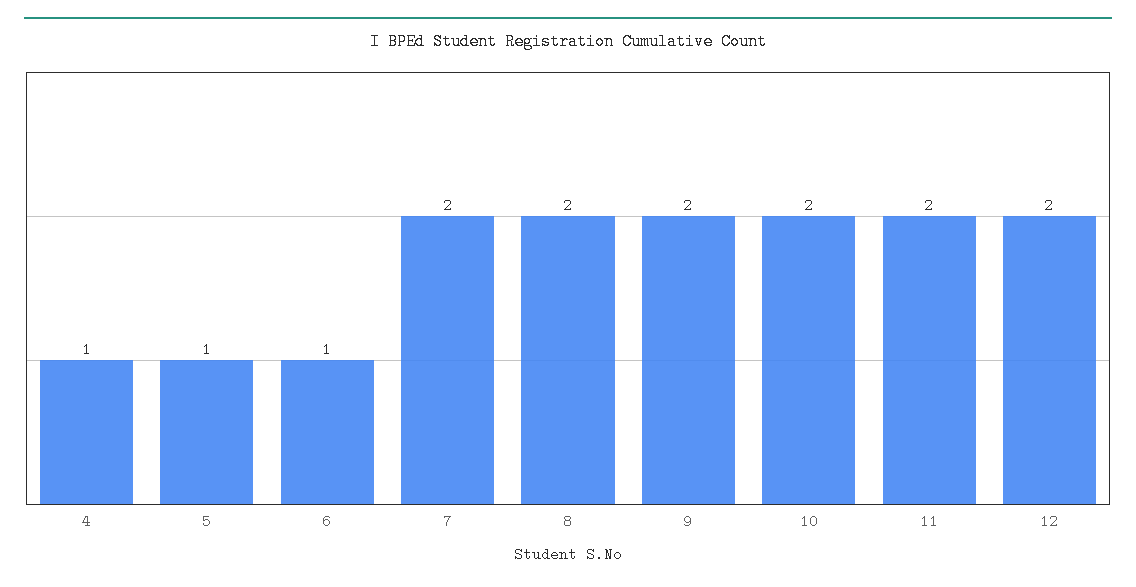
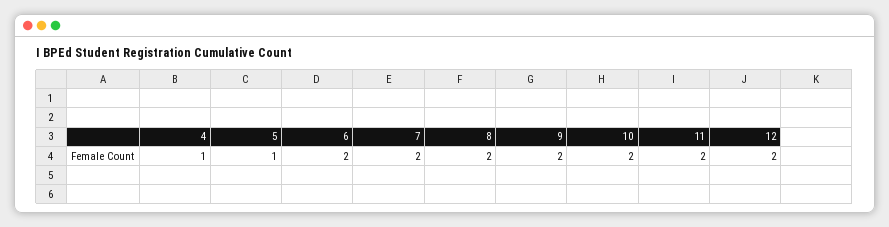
6: 1 -> 2

